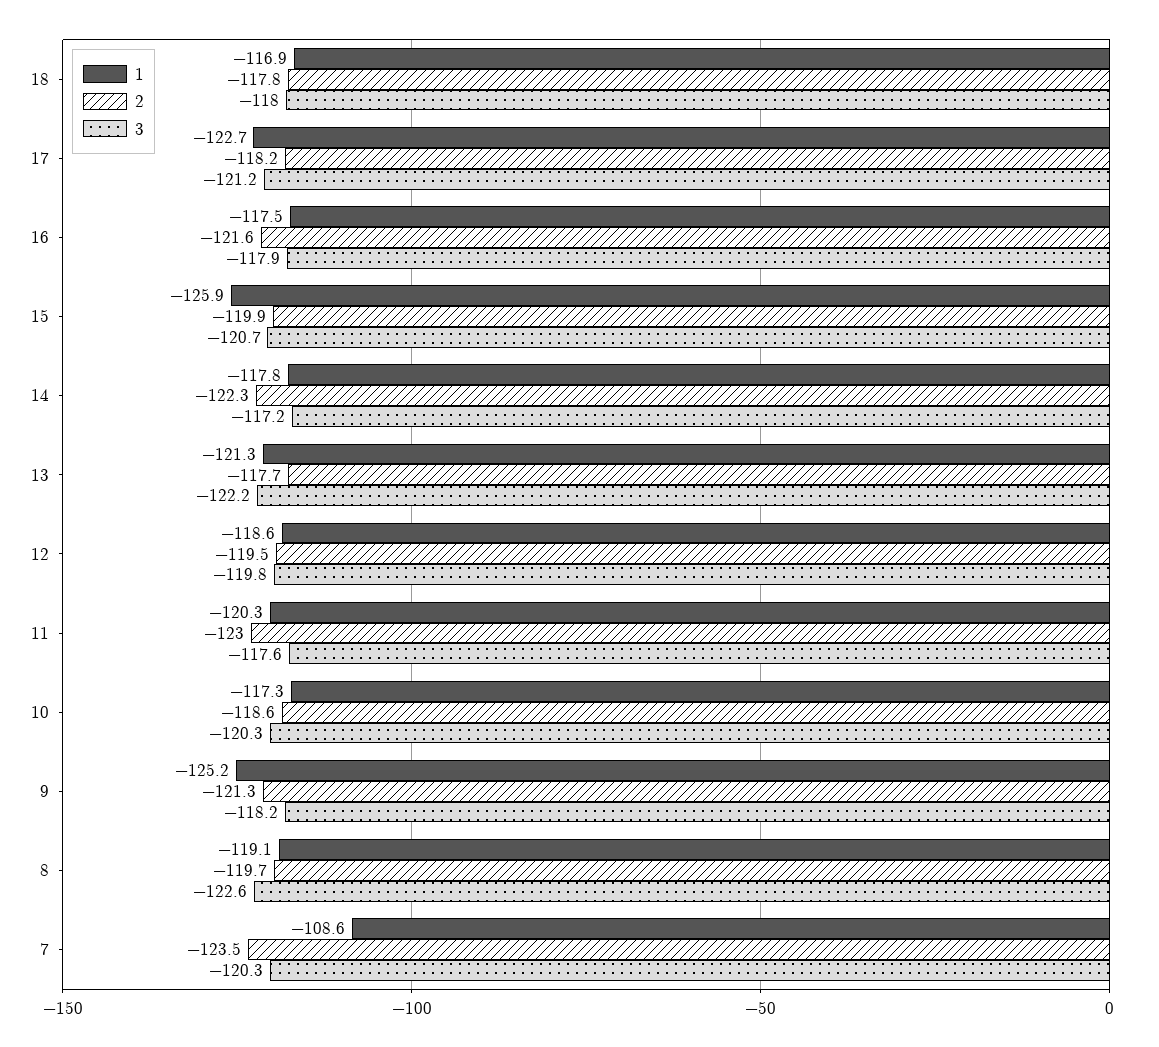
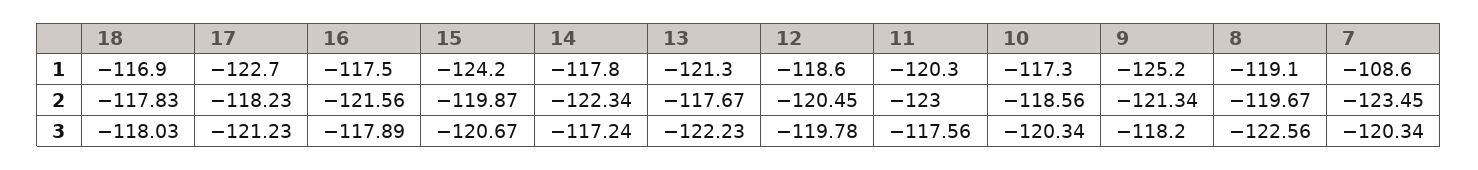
1, 15: -125.9 -> -124.2
2, 12: -119.5 -> -120.45

